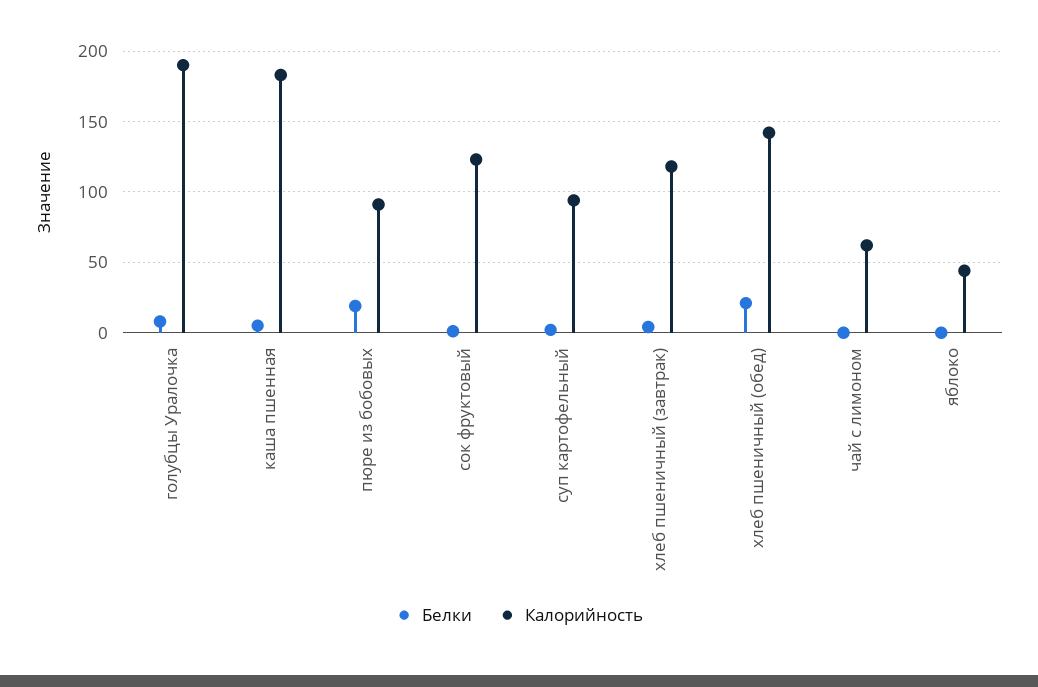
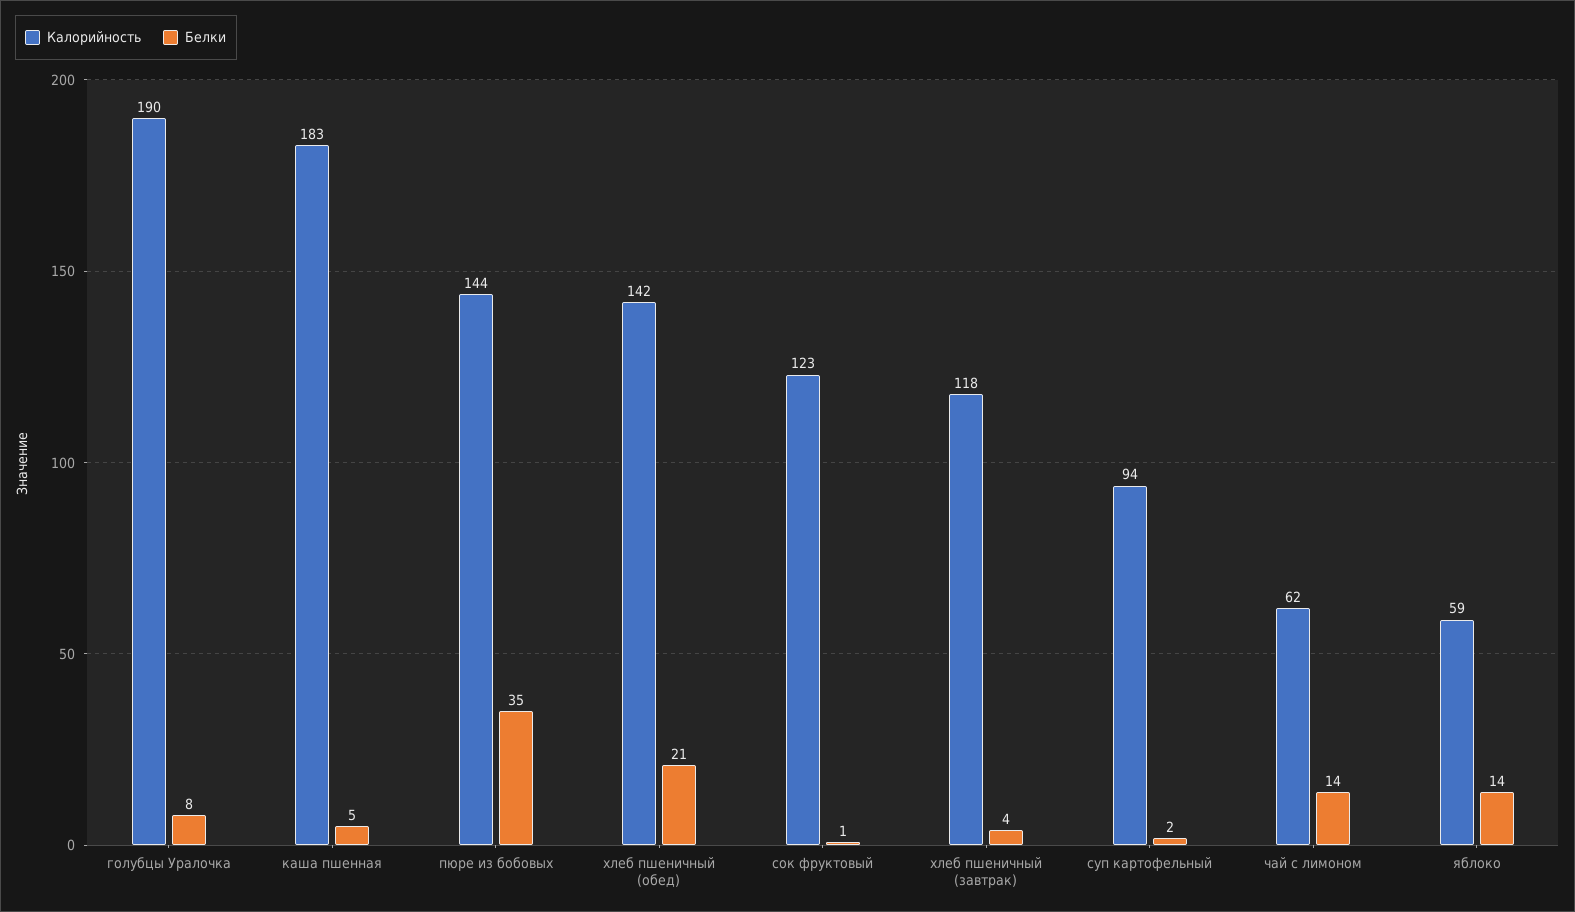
Белки, пюре из бобовых: 20 -> 35
Калорийность, пюре из бобовых: 90 -> 144
Белки, чай с лимоном: 0 -> 14
Белки, яблоко: 0 -> 14
Калорийность, яблоко: 45 -> 59

